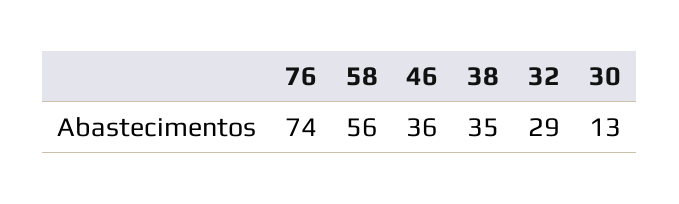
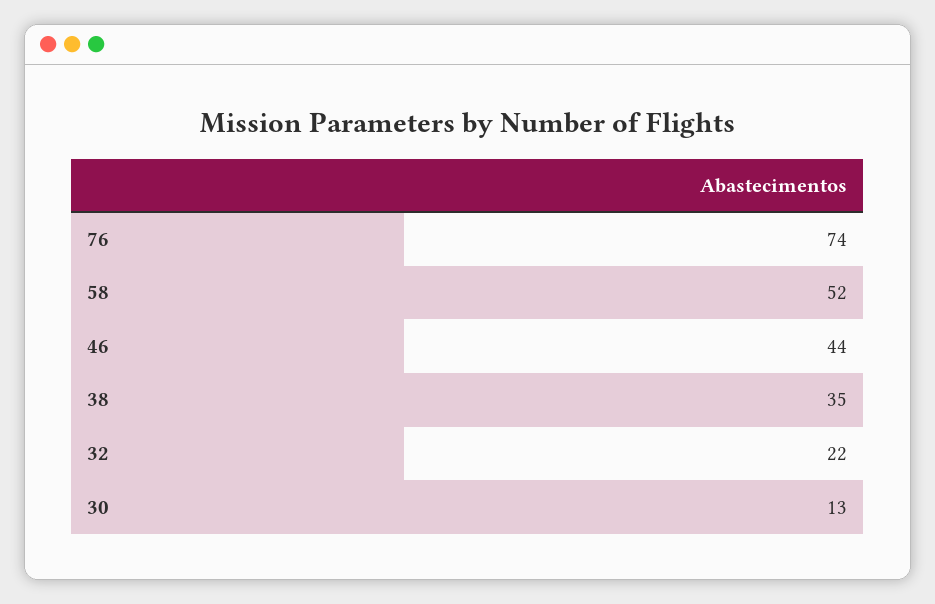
58: 56 -> 52
46: 36 -> 44
32: 29 -> 22

